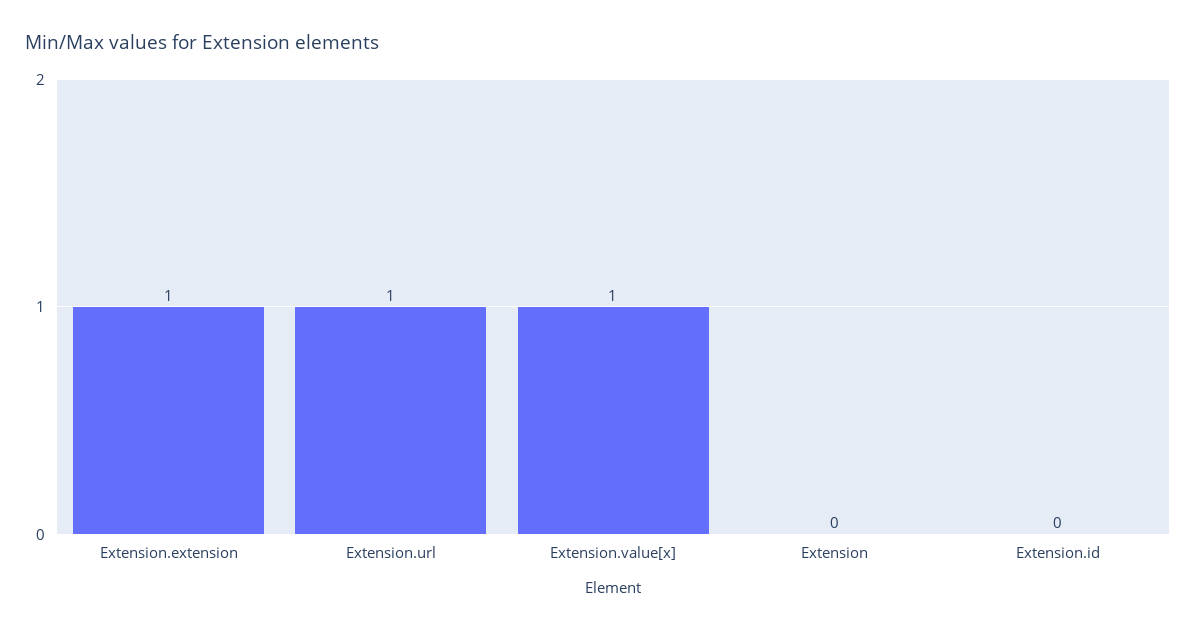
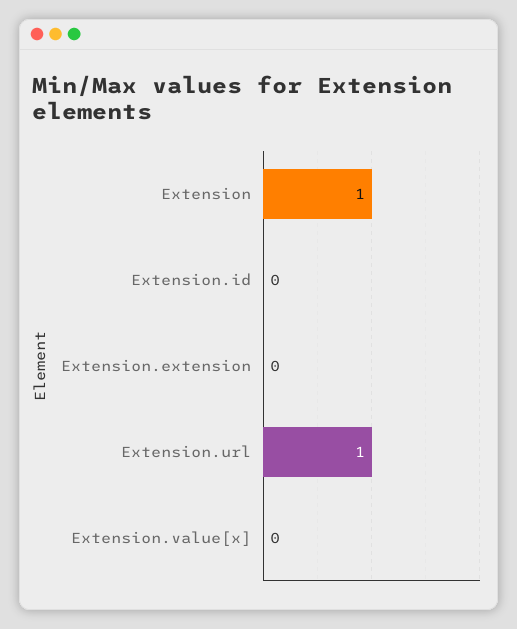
Extension.extension: 1 -> 0
Extension.value[x]: 1 -> 0
Extension: 0 -> 1

